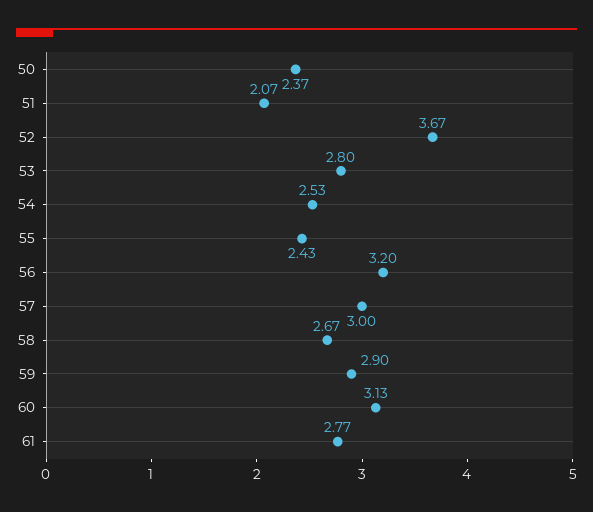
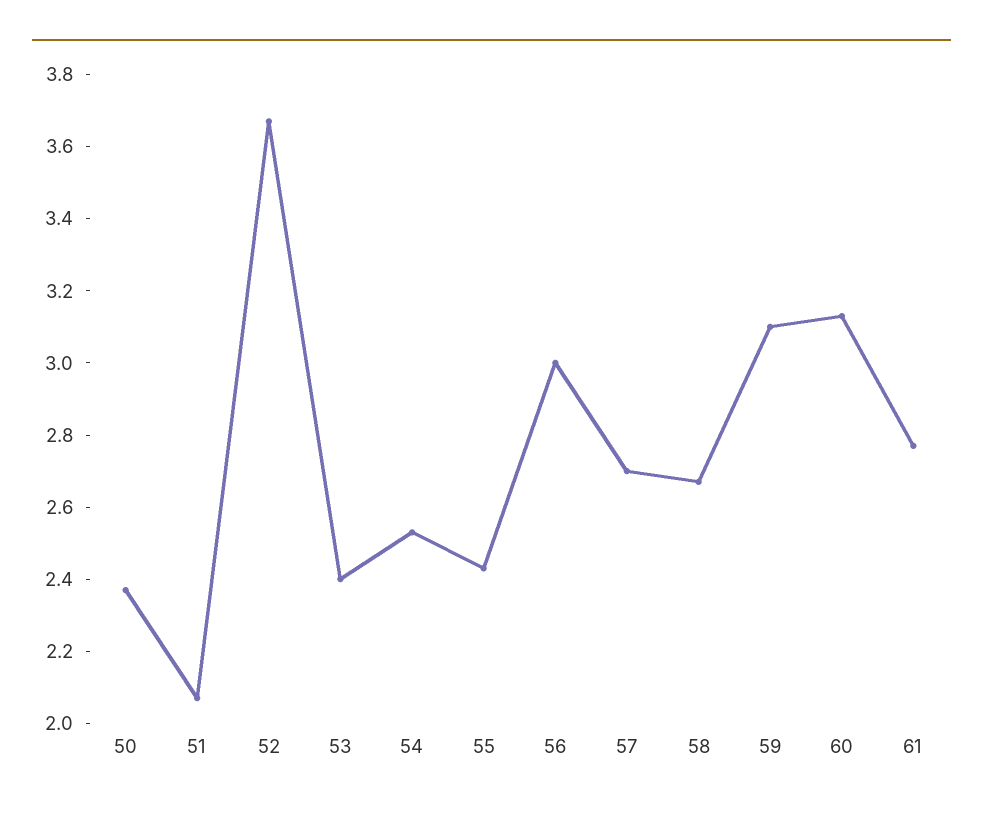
53: 2.8 -> 2.4
56: 3.2 -> 3
57: 3 -> 2.7
59: 2.9 -> 3.1

